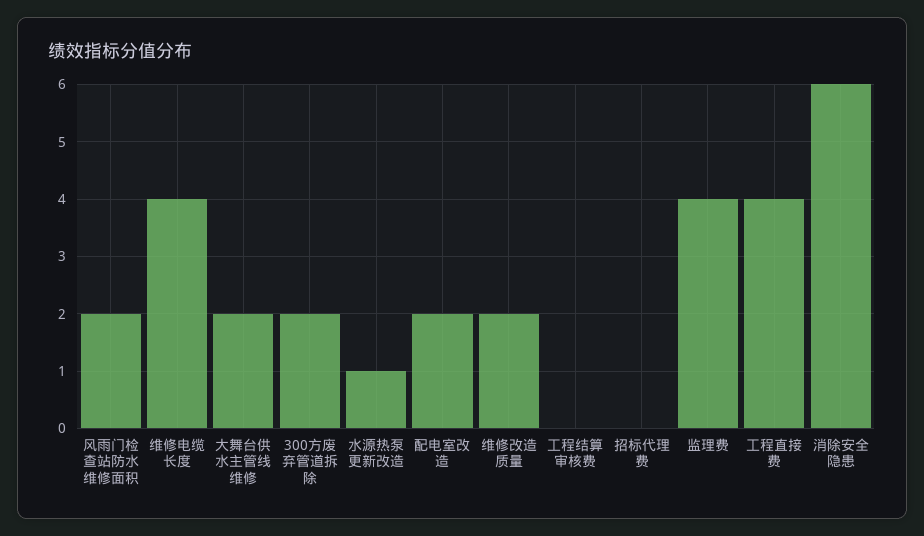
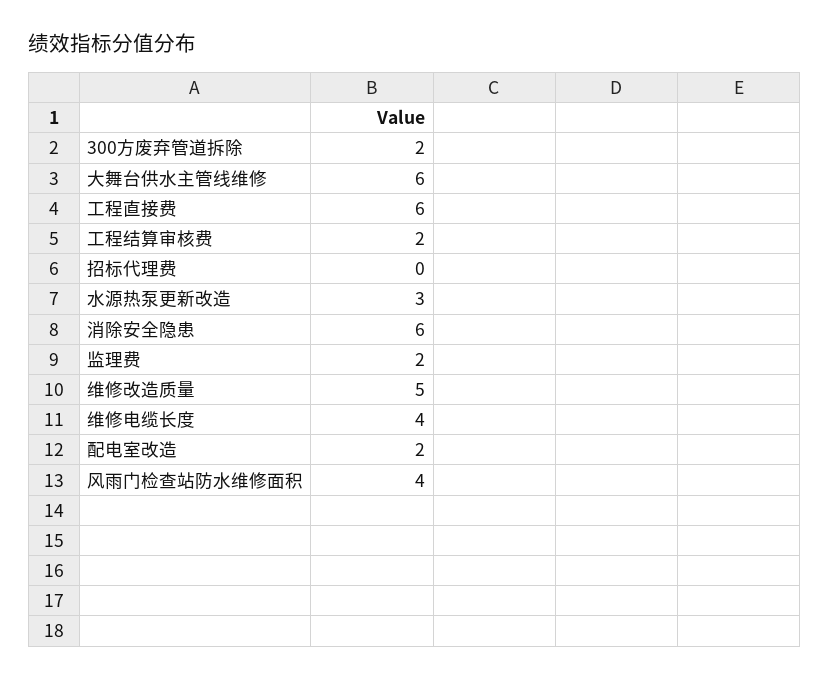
风雨门检查站防水维修面积: 2 -> 4
大舞台供水主管线维修: 2 -> 6
水源热泵更新改造: 1 -> 3
维修改造质量: 2 -> 5
工程结算审核费: 0 -> 2
监理费: 4 -> 2
工程直接费: 4 -> 6

